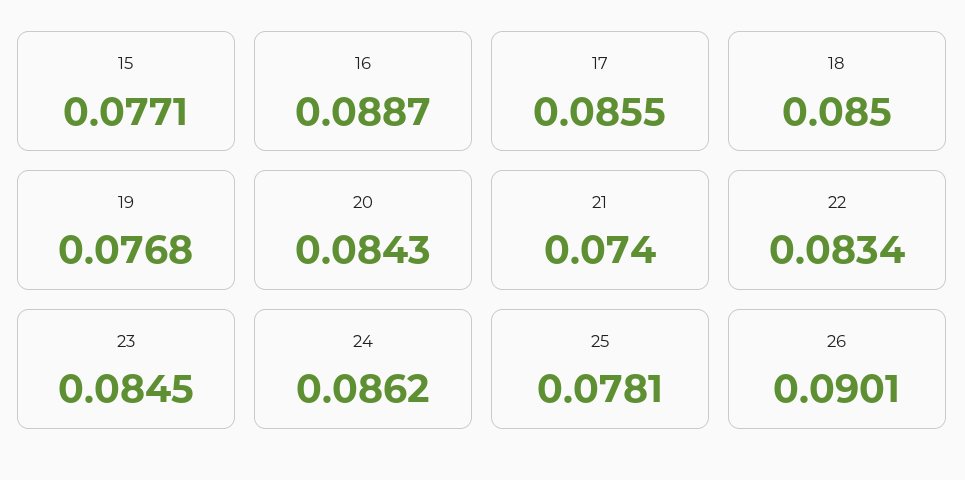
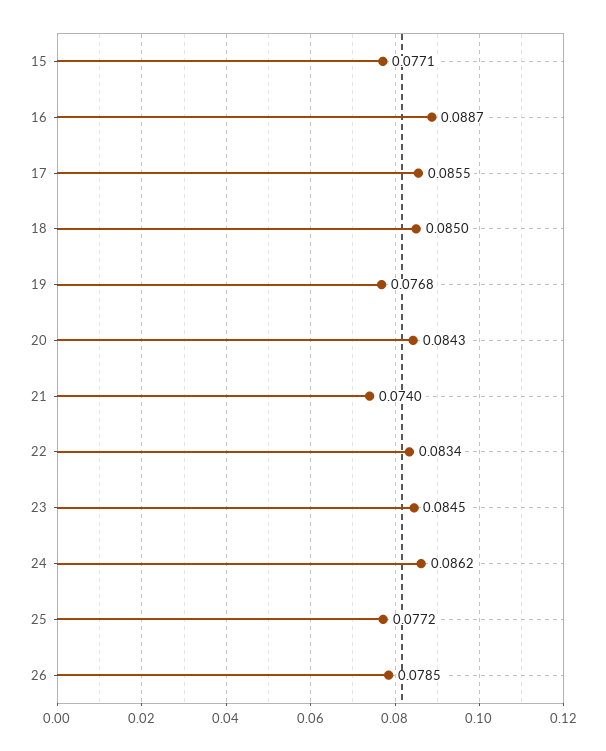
25: 0.0781 -> 0.0772
26: 0.0901 -> 0.0785

